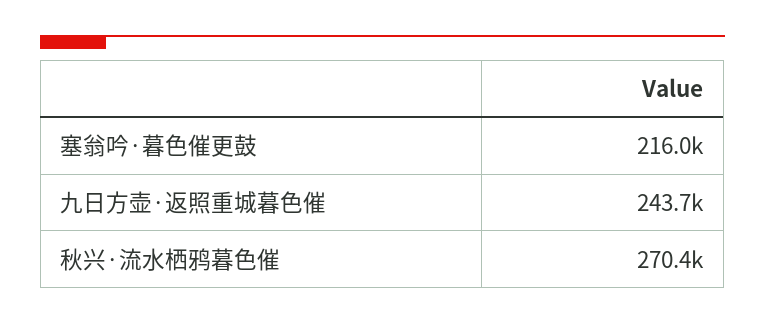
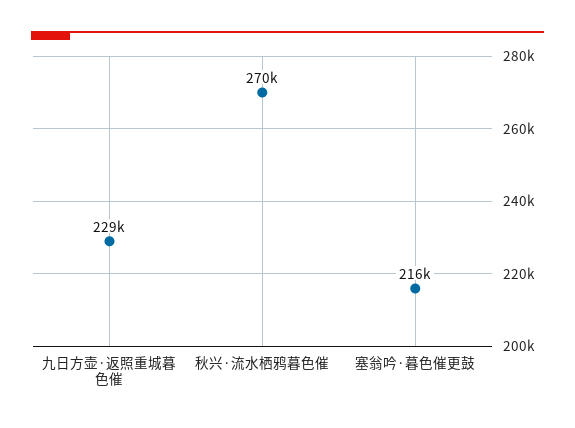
九日方壶·返照重城暮色催: 243700 -> 229000

